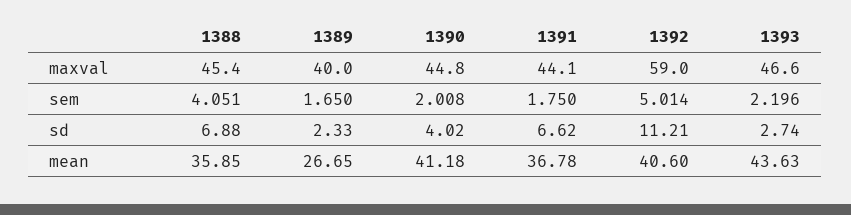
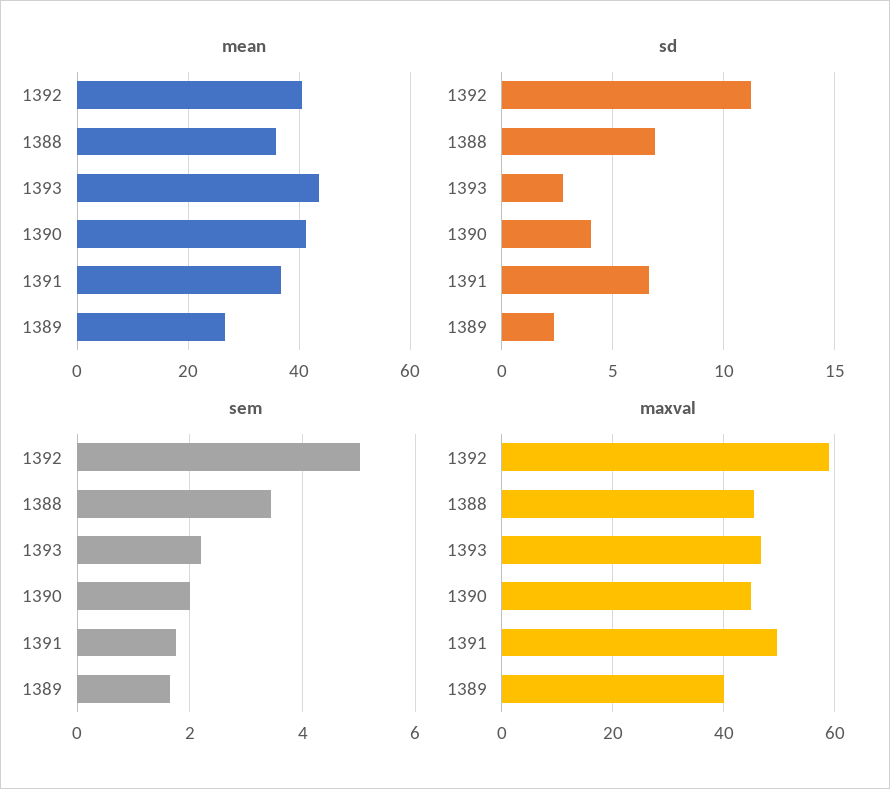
maxval, 1391: 44.1 -> 50
sem, 1388: 4.051 -> 3.4

